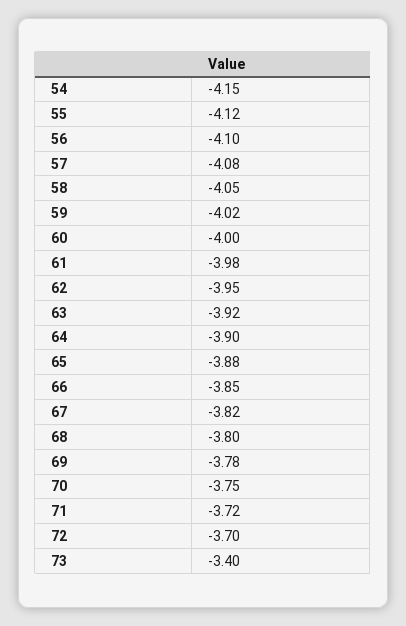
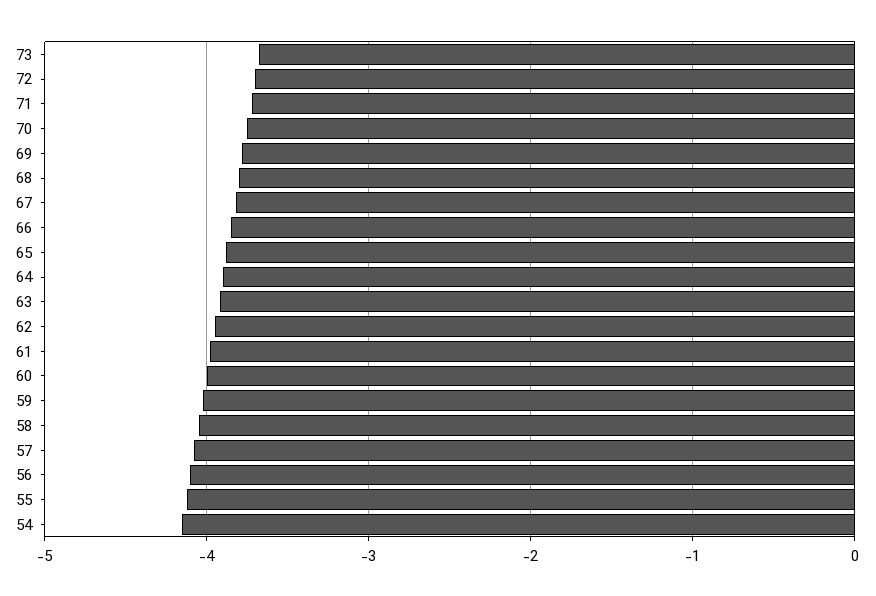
73: -3.4 -> -3.7

